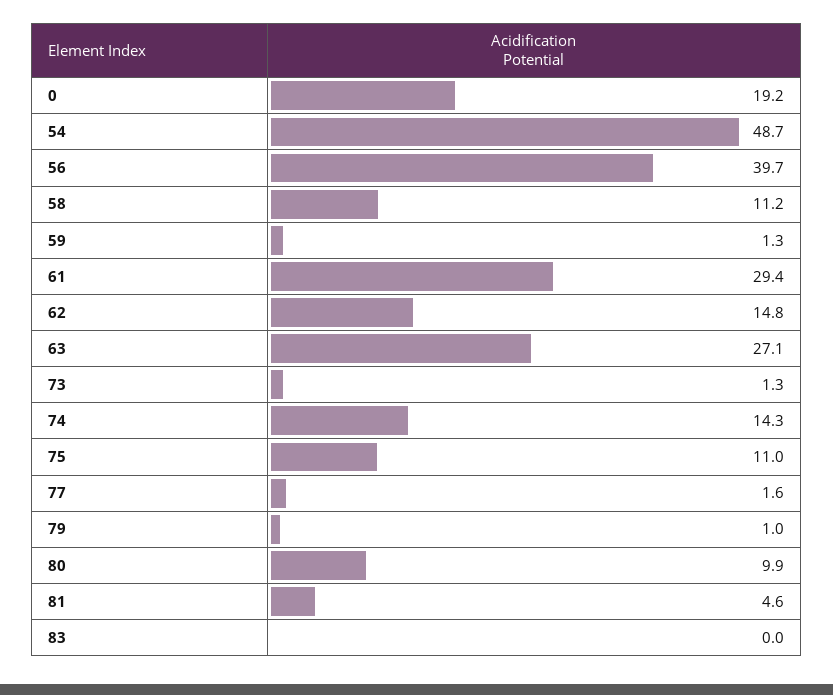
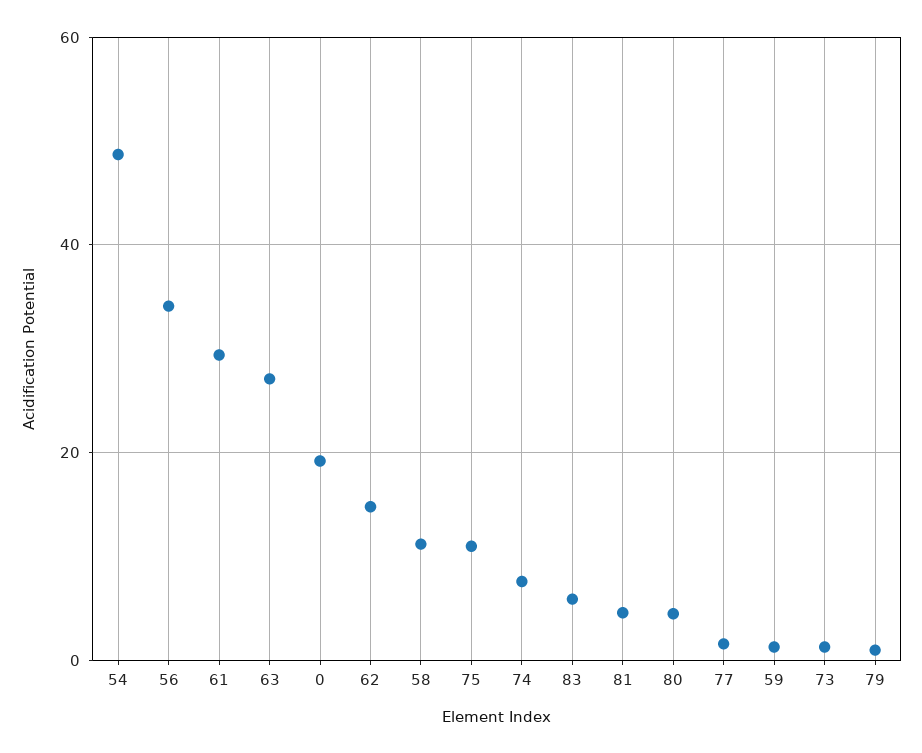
56: 39.7 -> 34
74: 14.3 -> 8
80: 9.9 -> 4
83: 0 -> 6

